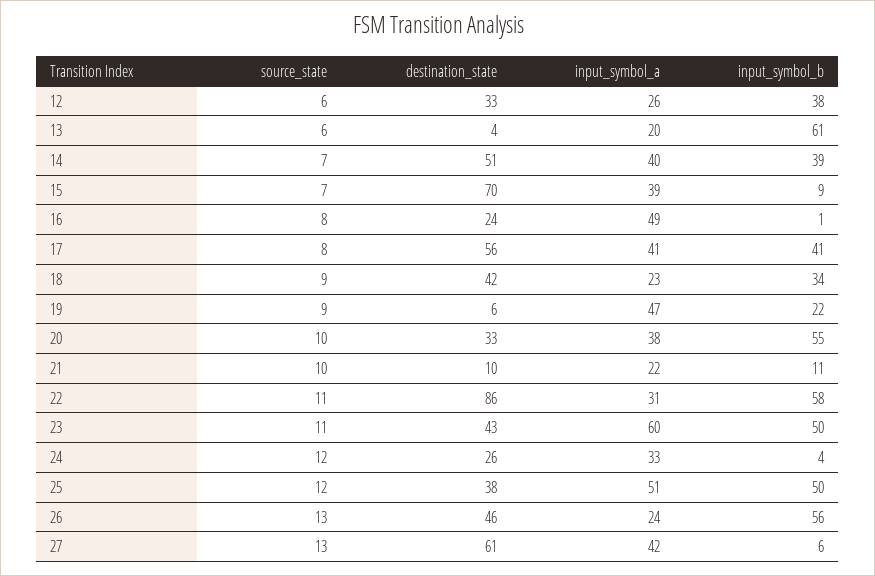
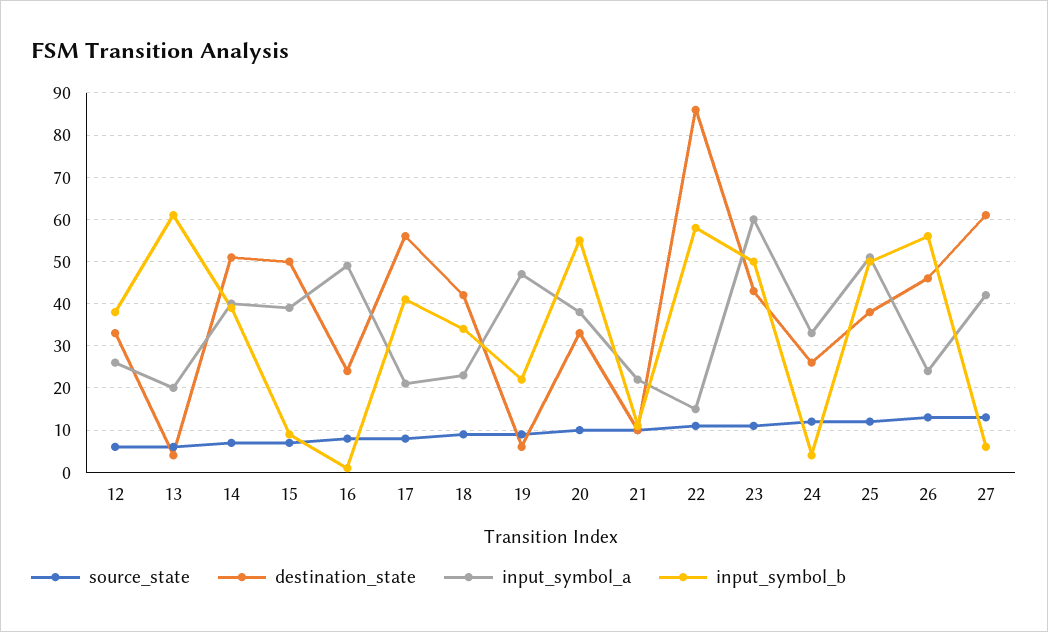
destination_state, 15: 70 -> 50
input_symbol_a, 17: 41 -> 20
input_symbol_a, 22: 31 -> 15

